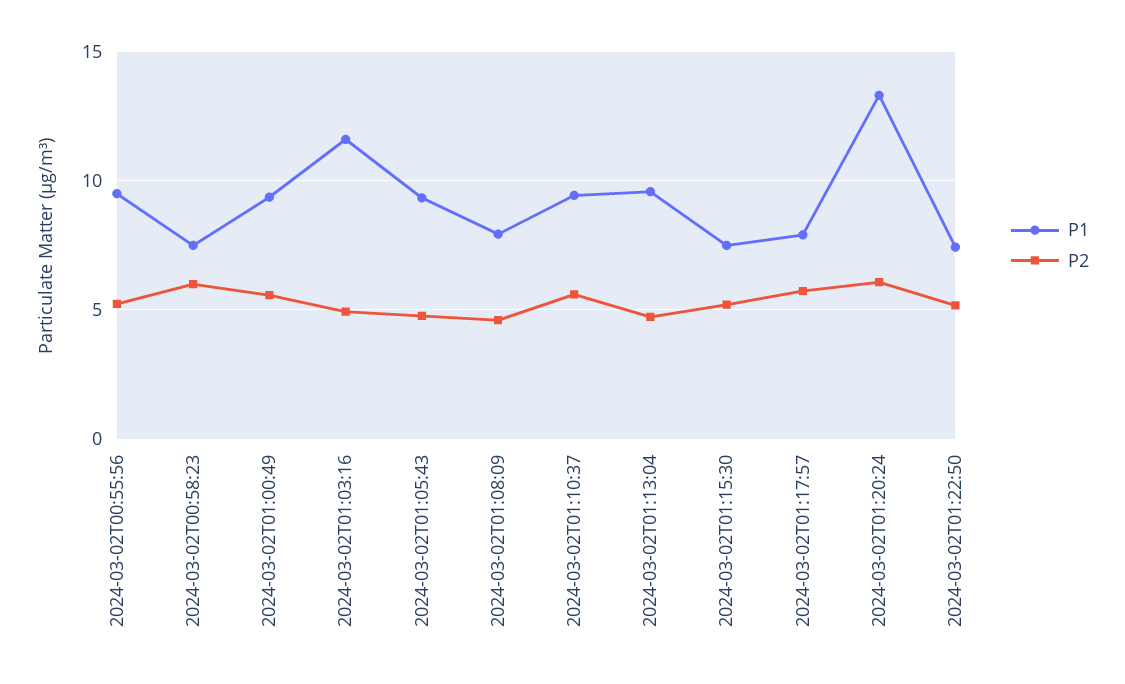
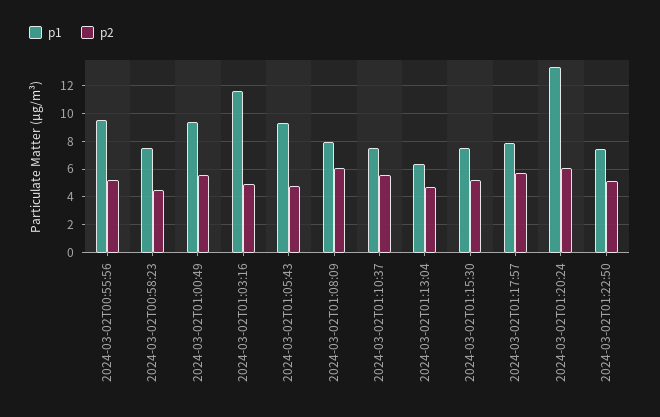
P2, 2024-03-02T00:58:23: 6 -> 4.5
P2, 2024-03-02T01:08:09: 4.5 -> 6
P1, 2024-03-02T01:10:37: 9.5 -> 7.5
P1, 2024-03-02T01:13:04: 9.5 -> 6.5

